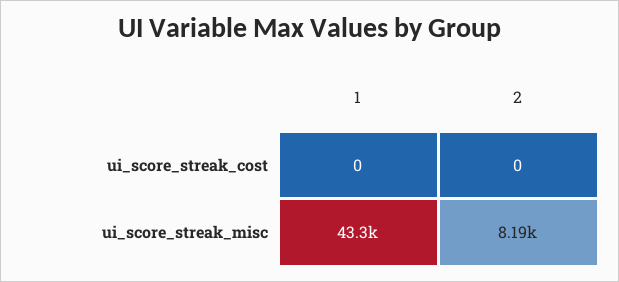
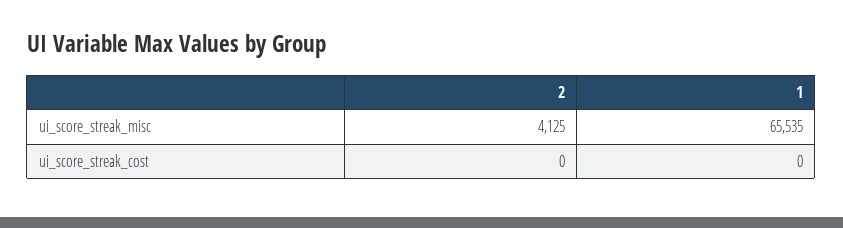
1, ui_score_streak_misc: 43300 -> 65535
2, ui_score_streak_misc: 8190 -> 4125

